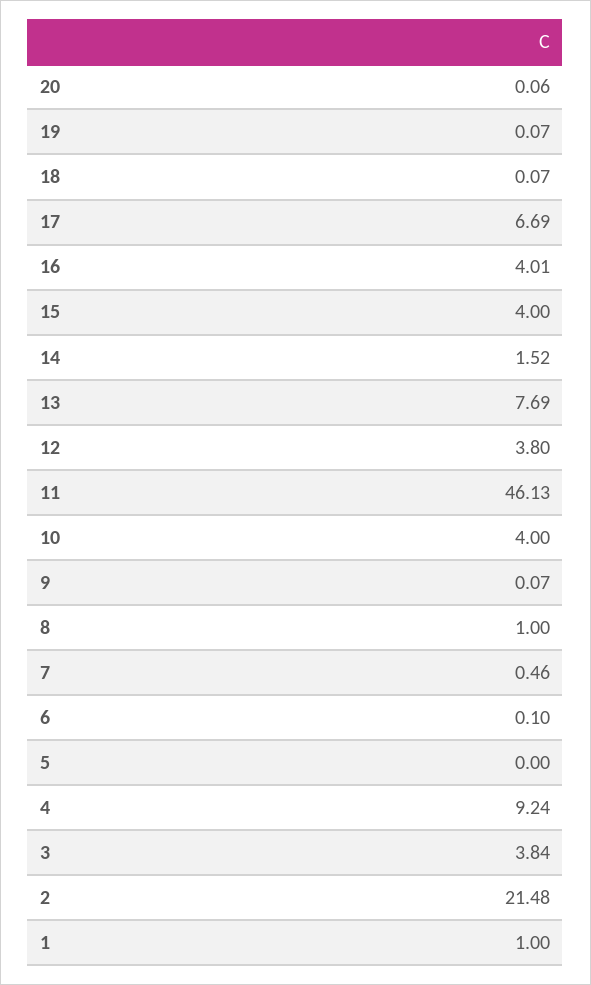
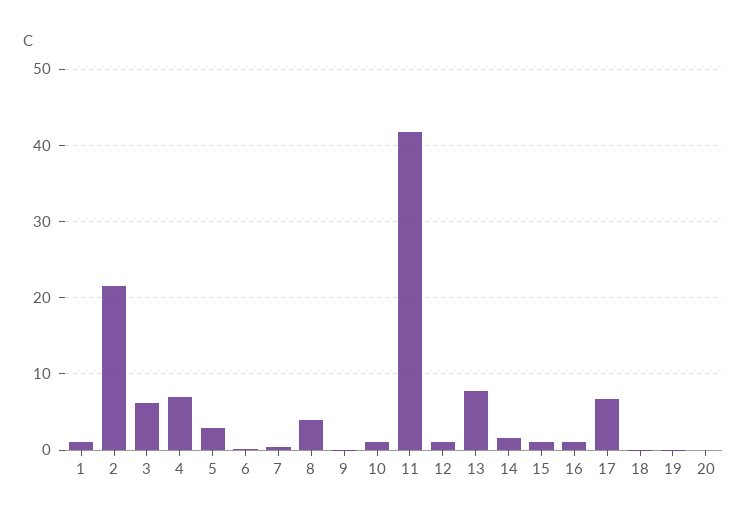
16: 4.01 -> 1
15: 4 -> 1
12: 3.8 -> 1
11: 46.13 -> 42
10: 4 -> 1
8: 1 -> 4
5: 0 -> 3
4: 9.24 -> 7
3: 3.84 -> 6

